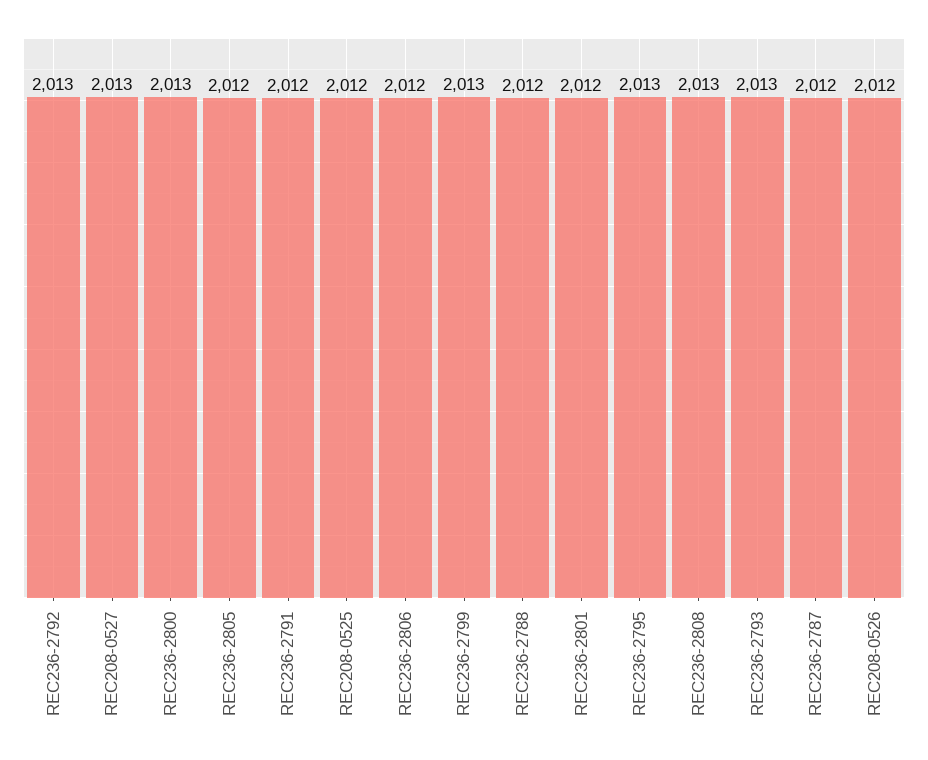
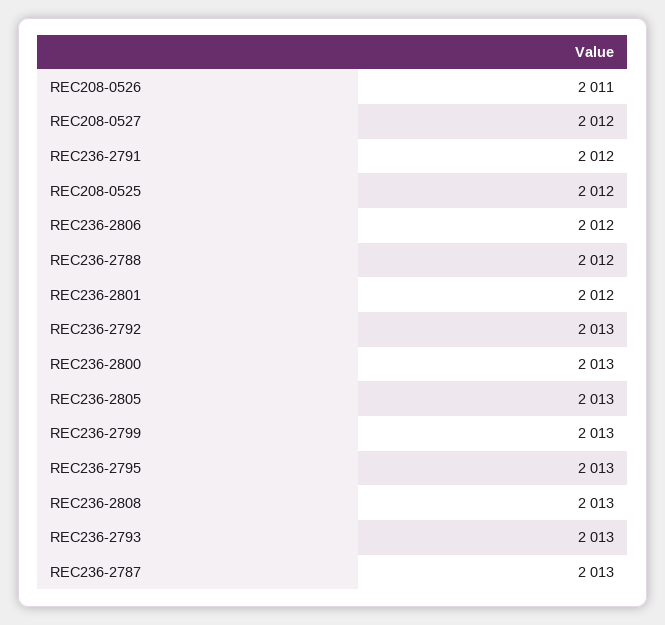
REC208-0527: 2013 -> 2012
REC236-2805: 2012 -> 2013
REC236-2787: 2012 -> 2013
REC208-0526: 2012 -> 2011

